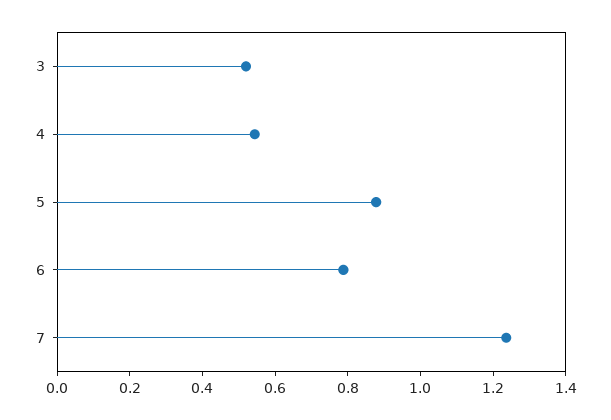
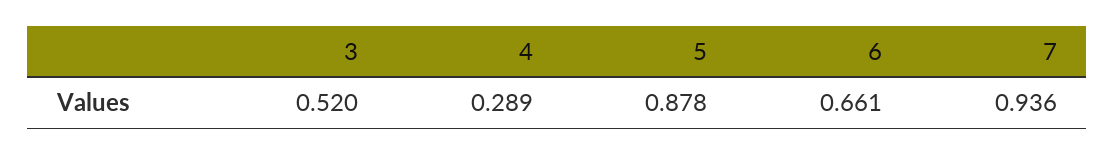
4: 0.55 -> 0.289
6: 0.8 -> 0.661
7: 1.25 -> 0.936

